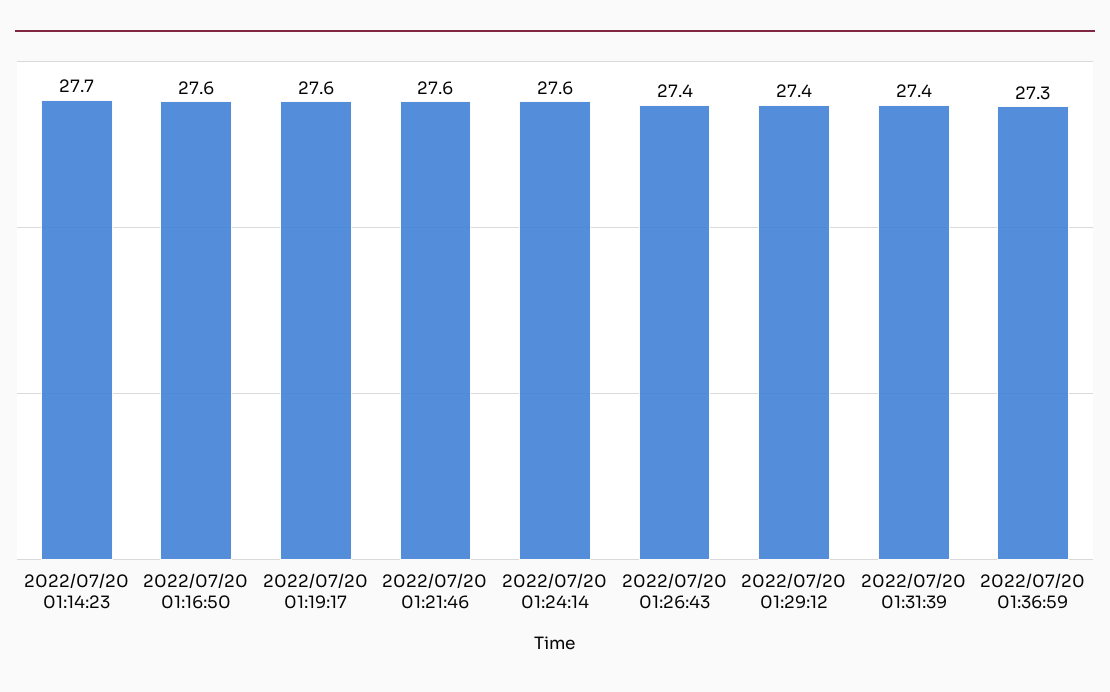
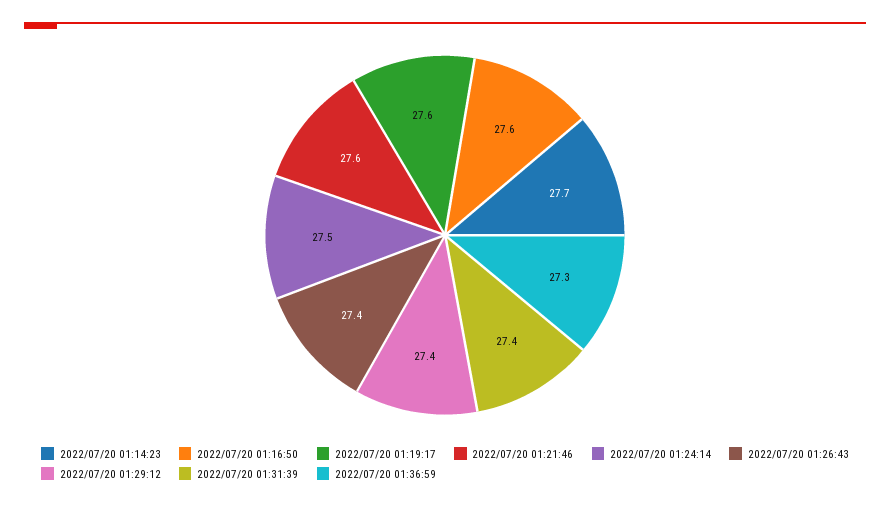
2022/07/20 01:24:14: 27.6 -> 27.5

